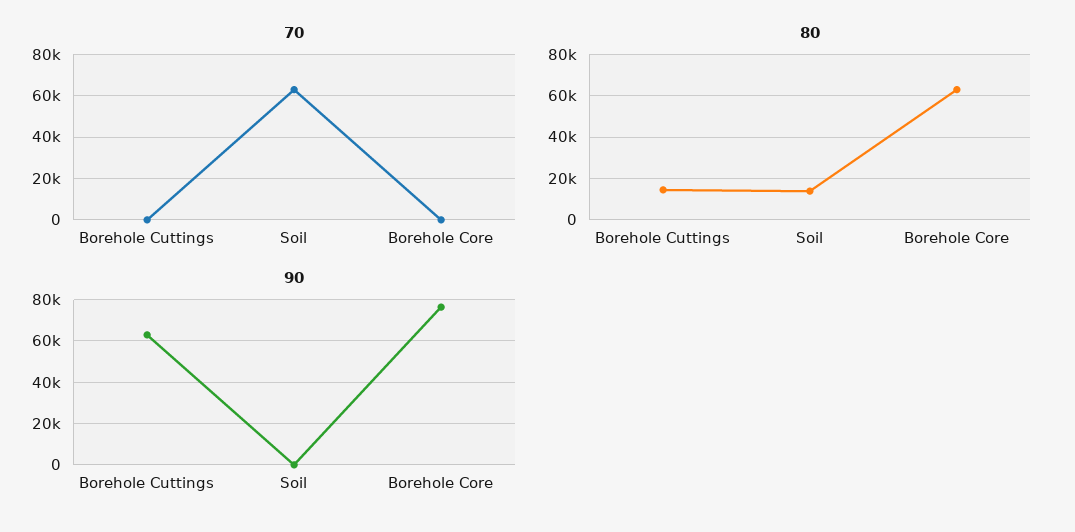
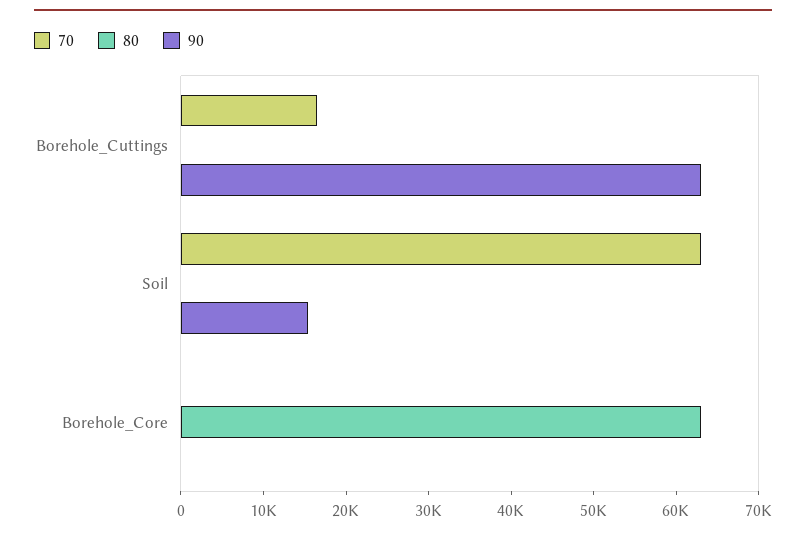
70, Borehole Cuttings: 0 -> 16000
80, Borehole Cuttings: 15000 -> 0
80, Soil: 15000 -> 0
90, Soil: 0 -> 16000
90, Borehole Core: 75000 -> 0

